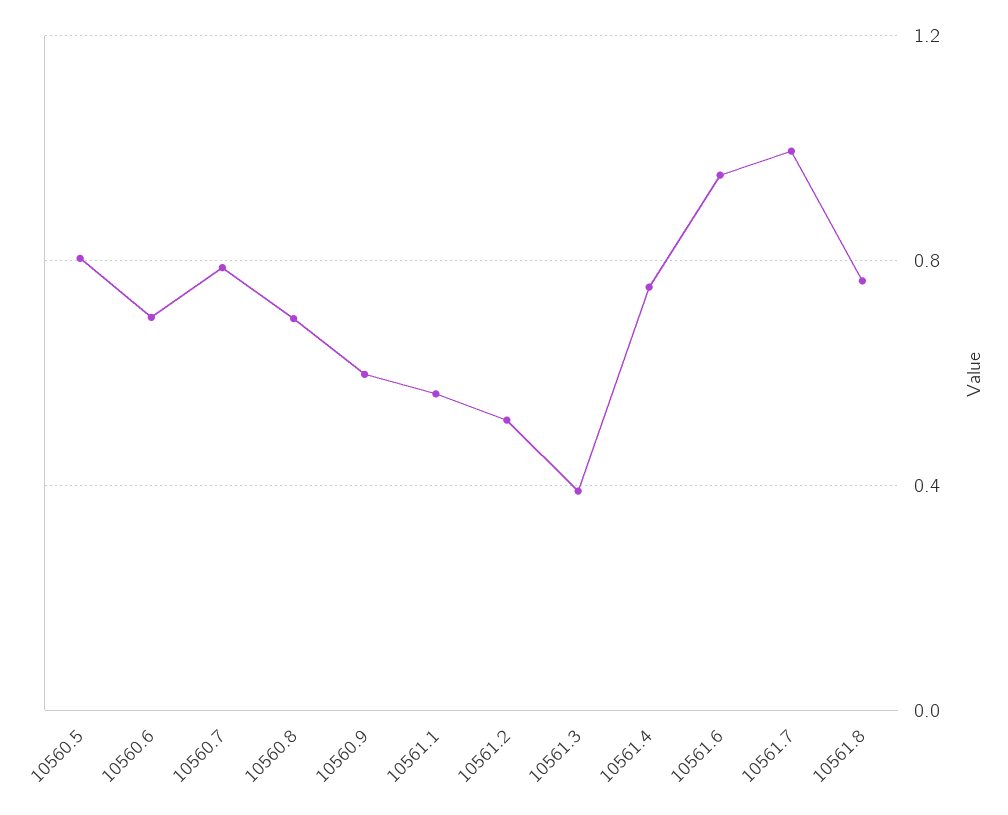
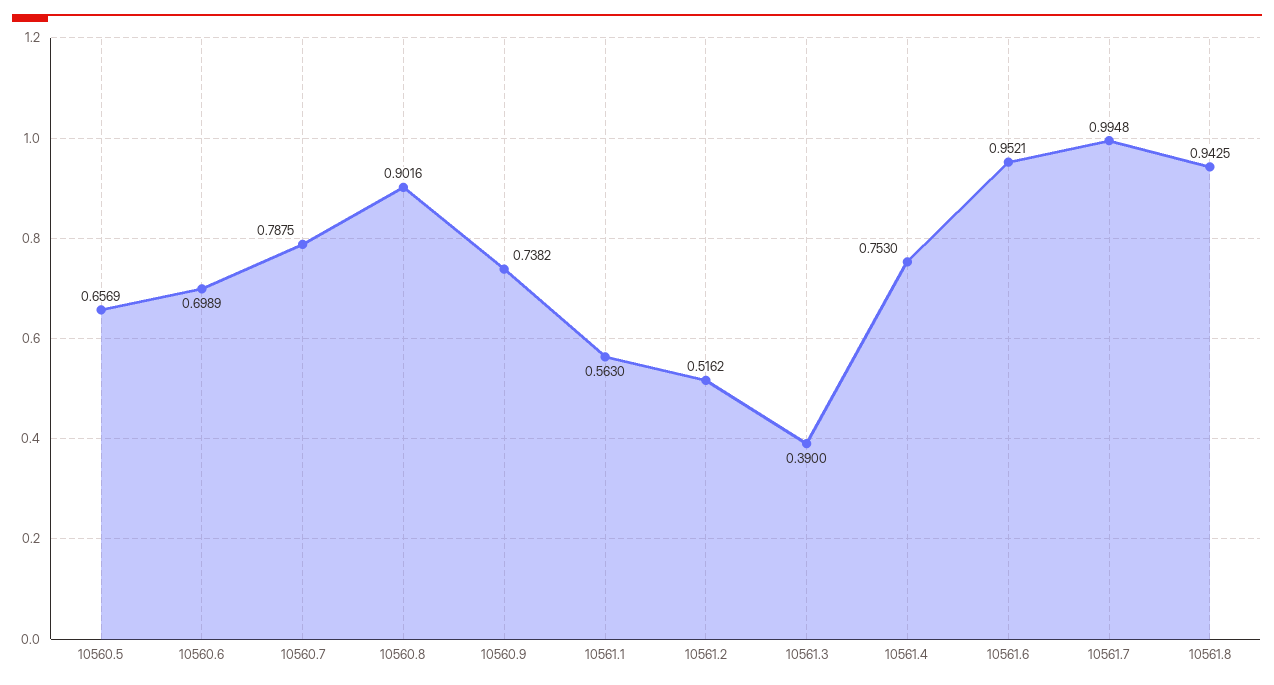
10560.5: 0.8 -> 0.6569
10560.8: 0.7 -> 0.9016
10560.9: 0.6 -> 0.7382
10561.8: 0.75 -> 0.9425

